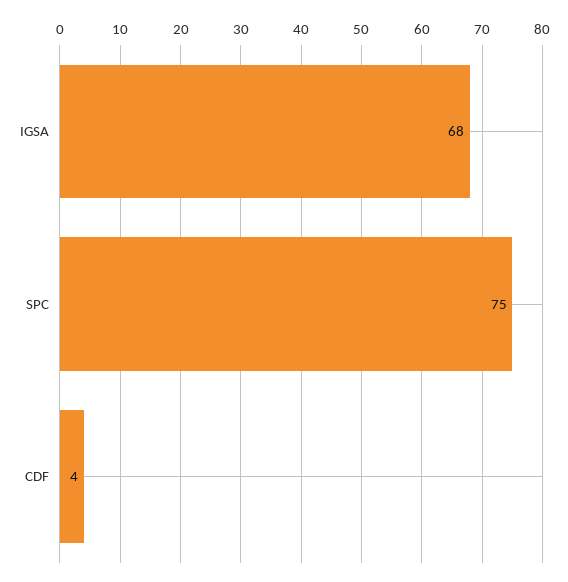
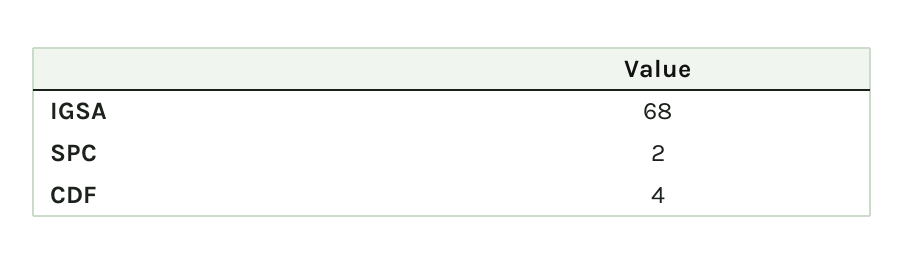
SPC: 75 -> 2

